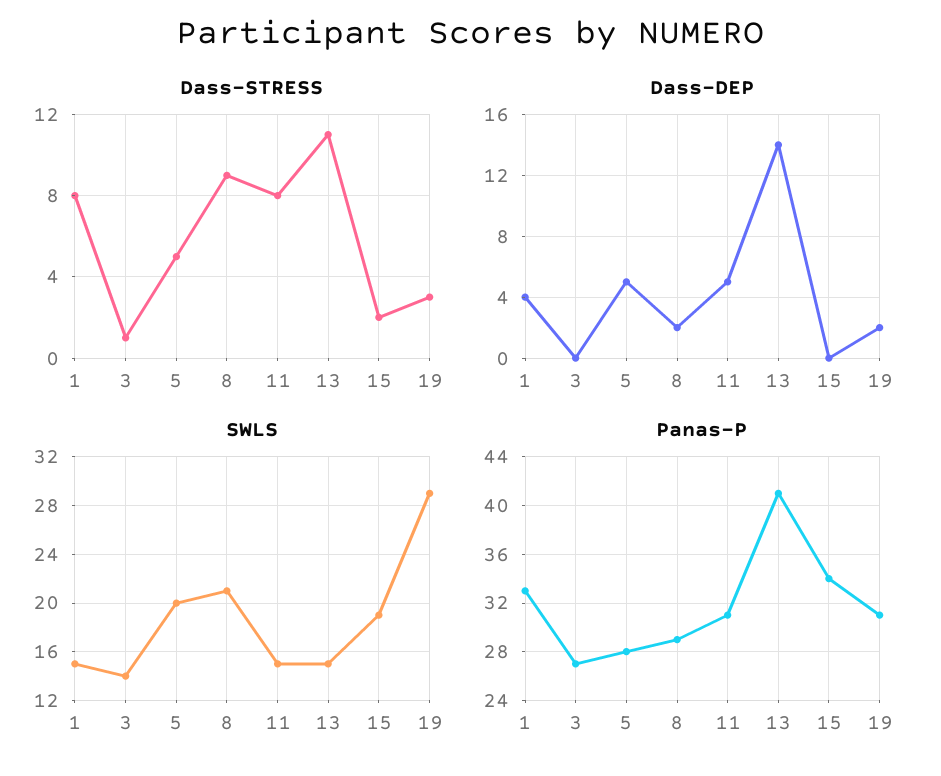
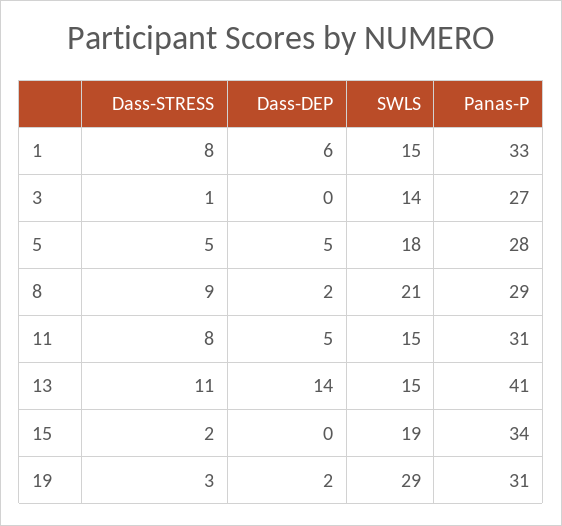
Dass-DEP, 1: 4 -> 6
SWLS, 5: 20 -> 18

